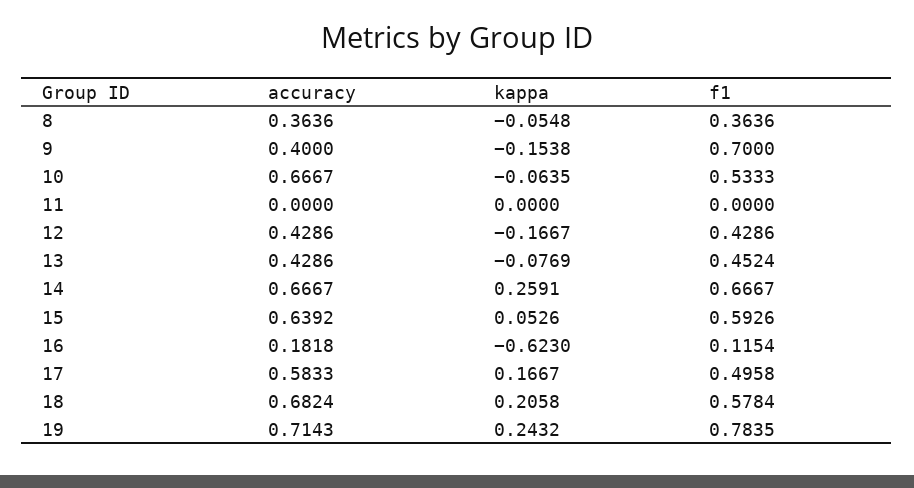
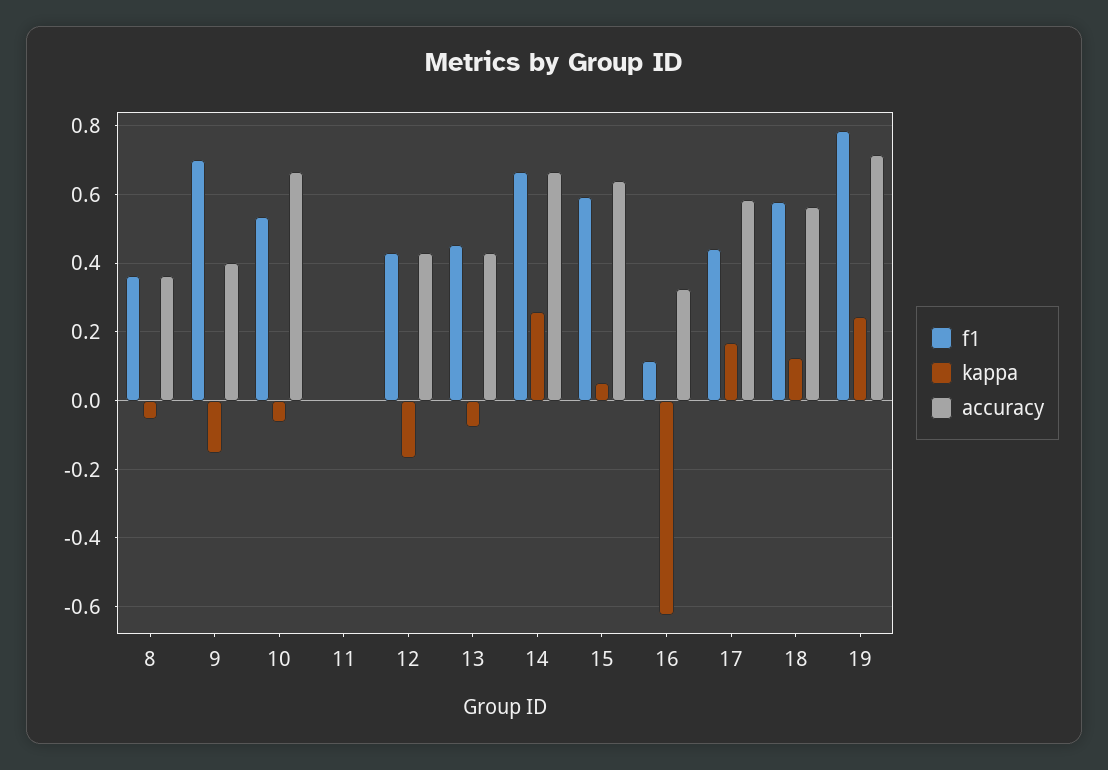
accuracy, 16: 0.1818 -> 0.32
f1, 17: 0.4958 -> 0.44
accuracy, 18: 0.6824 -> 0.56
kappa, 18: 0.2058 -> 0.12

